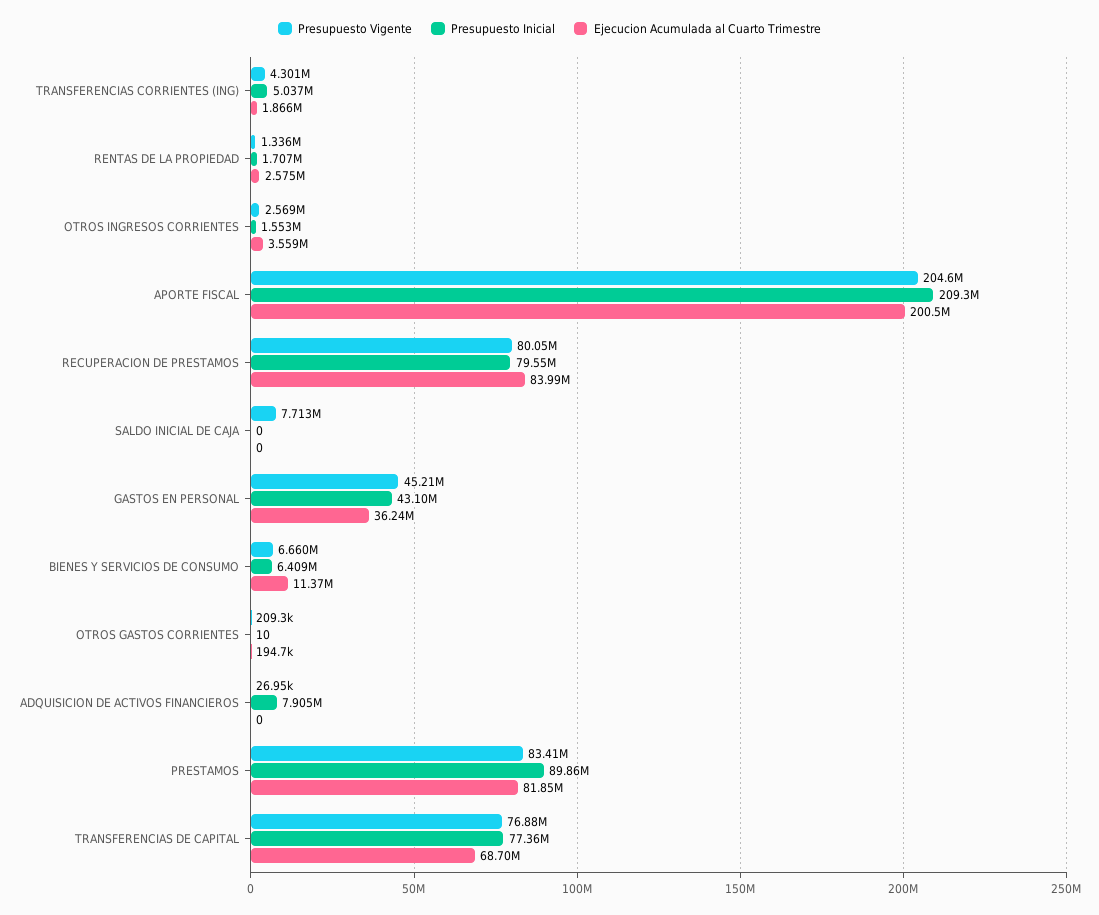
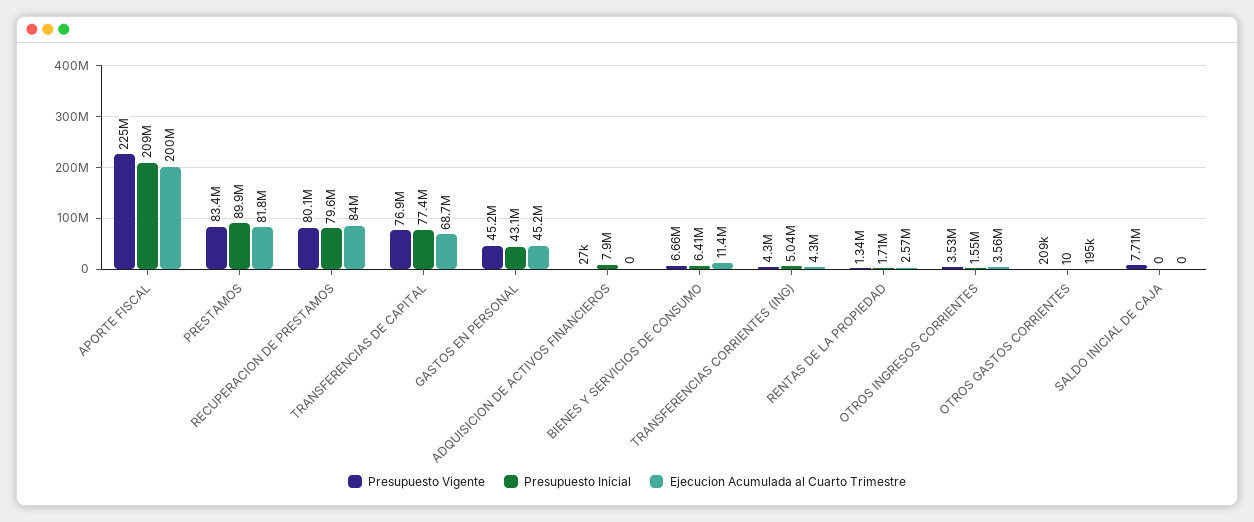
Ejecucion Acumulada al Cuarto Trimestre, TRANSFERENCIAS CORRIENTES (ING): 1866000 -> 4300000
Presupuesto Vigente, OTROS INGRESOS CORRIENTES: 2569000 -> 3530000
Presupuesto Vigente, APORTE FISCAL: 204600000 -> 225000000
Ejecucion Acumulada al Cuarto Trimestre, GASTOS EN PERSONAL: 36240000 -> 45200000

